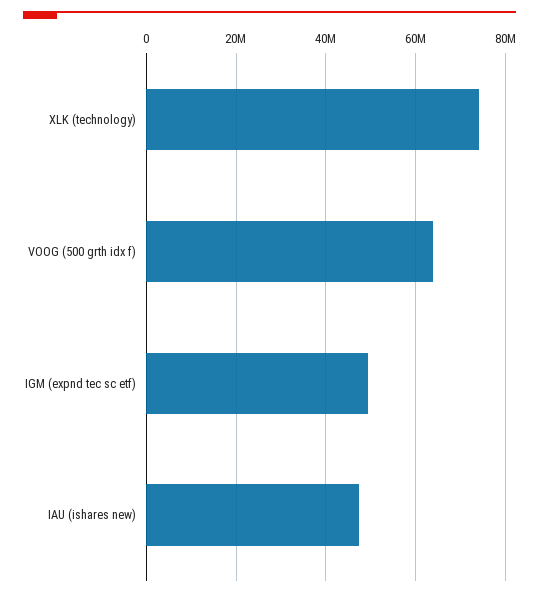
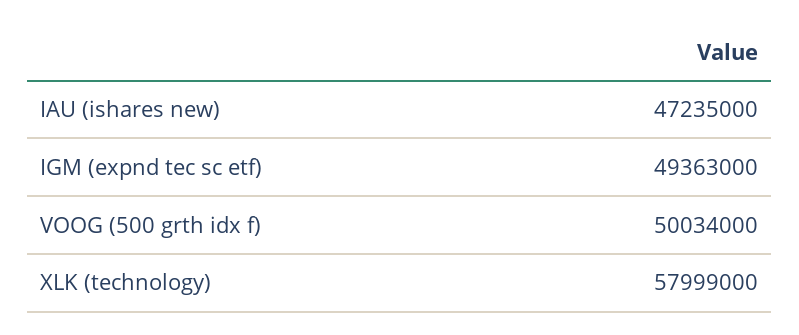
XLK (technology): 74000000 -> 57999000
VOOG (500 grth idx f): 64000000 -> 50034000

